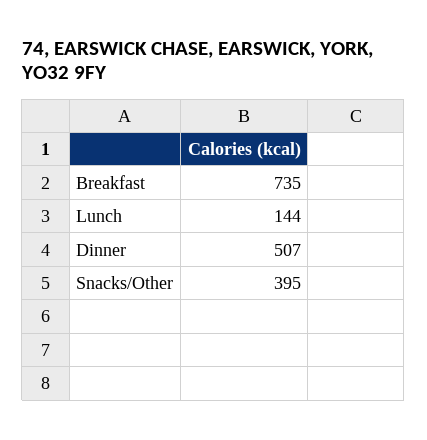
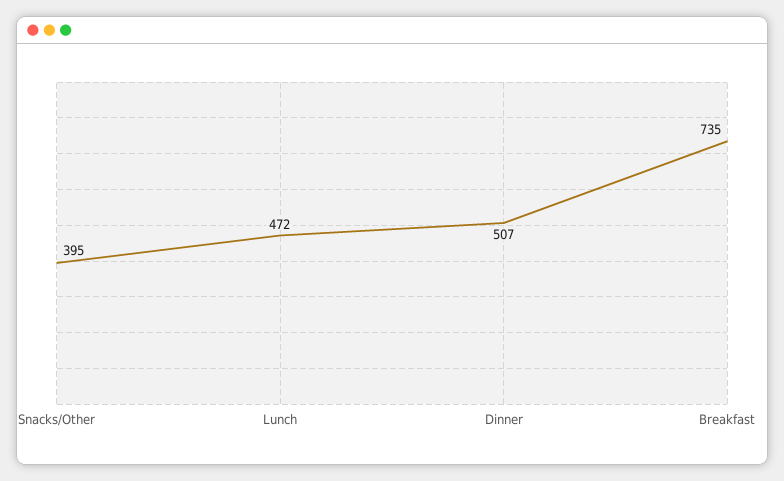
Lunch: 144 -> 472

